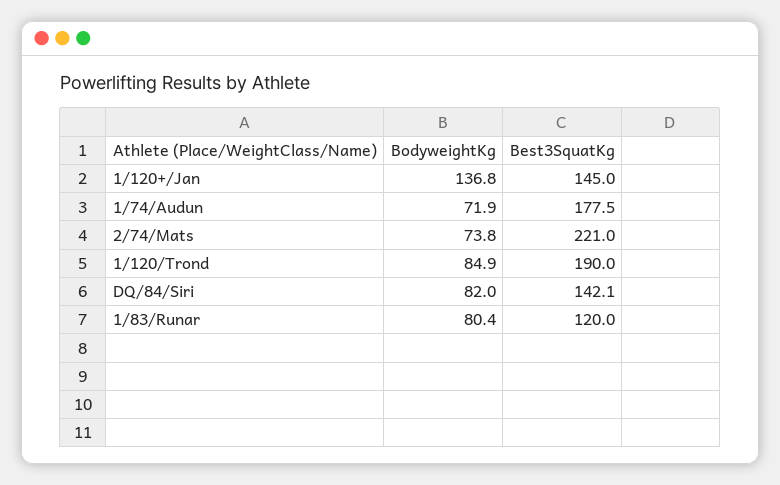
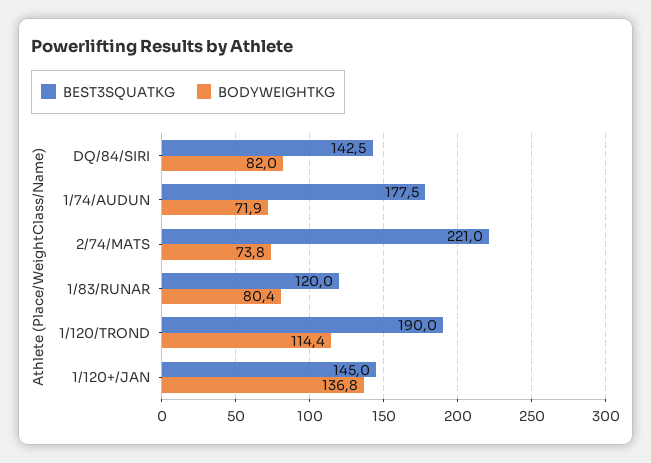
BodyweightKg, 1/120/Trond: 84.9 -> 114.4
Best3SquatKg, DQ/84/Siri: 142.1 -> 142.5

